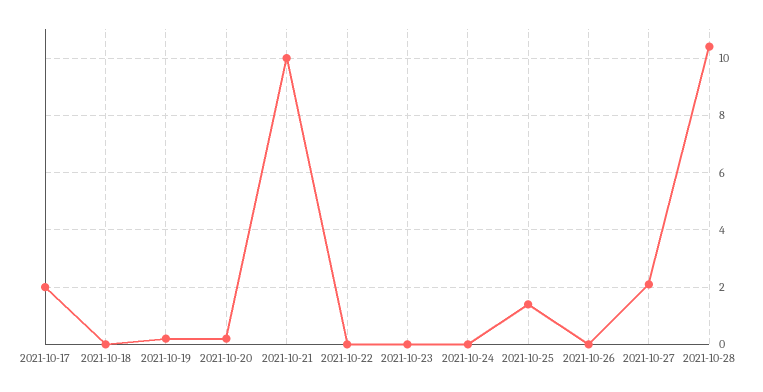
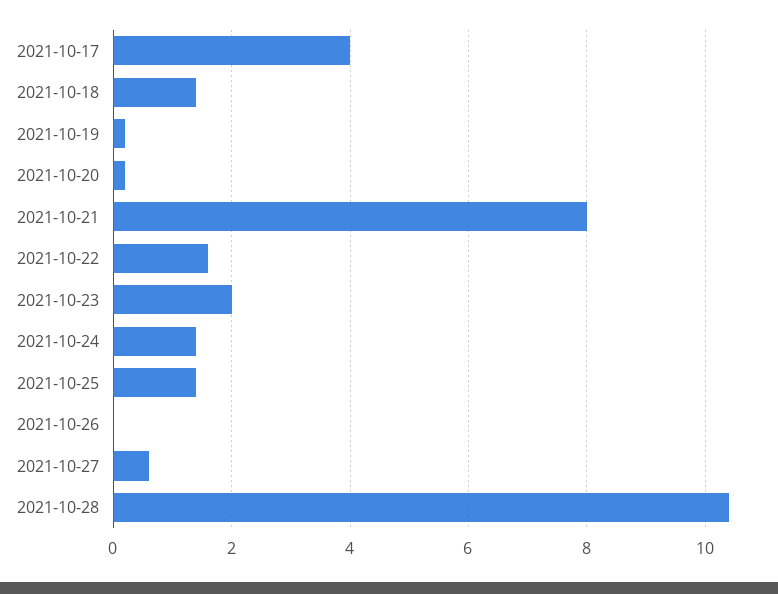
2021-10-17: 2 -> 4
2021-10-18: 0 -> 1.5
2021-10-21: 10 -> 8
2021-10-22: 0 -> 1.5
2021-10-23: 0 -> 2
2021-10-24: 0 -> 1.5
2021-10-27: 2 -> 0.5

